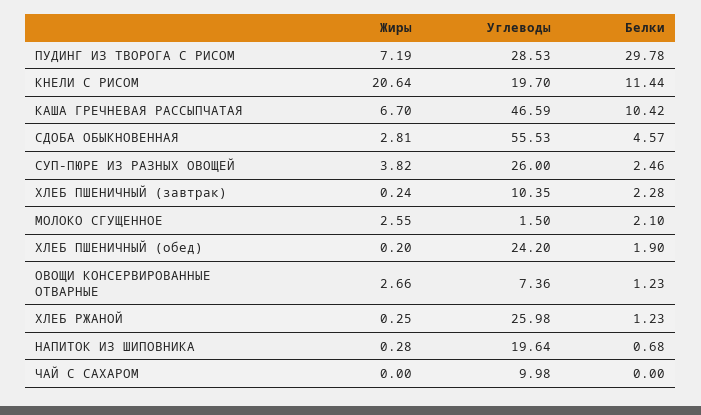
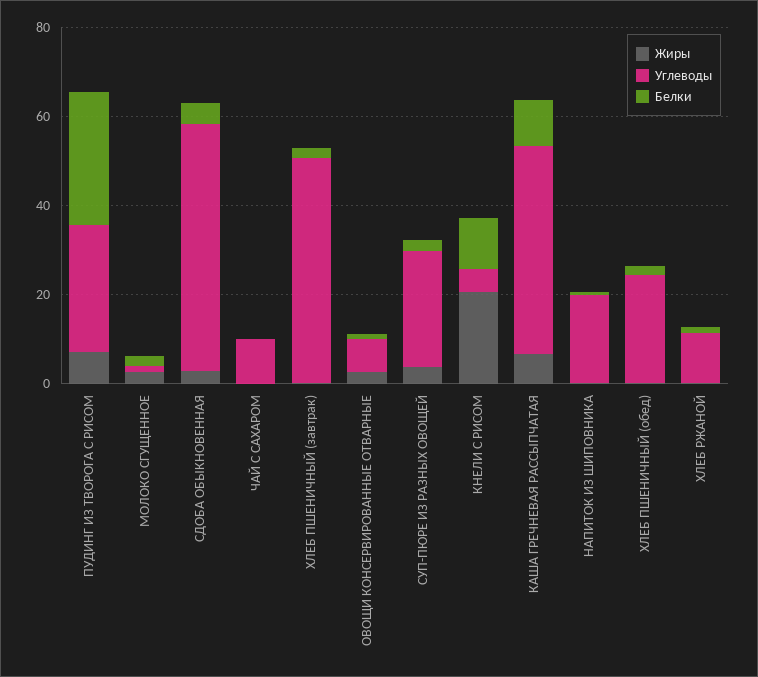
Углеводы, КНЕЛИ С РИСОМ: 19.7 -> 5
Углеводы, ХЛЕБ ПШЕНИЧНЫЙ (завтрак): 10.35 -> 50
Углеводы, ХЛЕБ РЖАНОЙ: 25.98 -> 10

